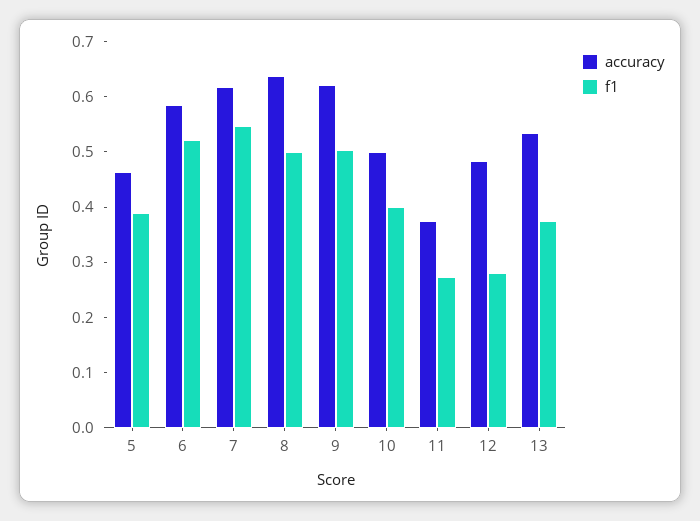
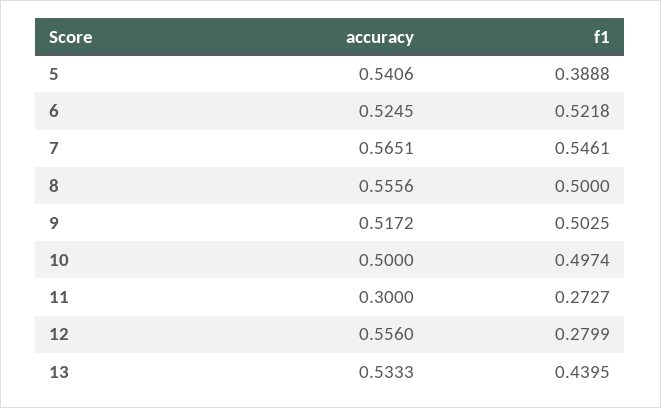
accuracy, 5: 0.46 -> 0.5406
accuracy, 6: 0.58 -> 0.5245
accuracy, 7: 0.62 -> 0.5651
accuracy, 8: 0.64 -> 0.5556
accuracy, 9: 0.62 -> 0.5172
f1, 10: 0.4 -> 0.4974
accuracy, 11: 0.38 -> 0.3
accuracy, 12: 0.48 -> 0.556
f1, 13: 0.38 -> 0.4395

